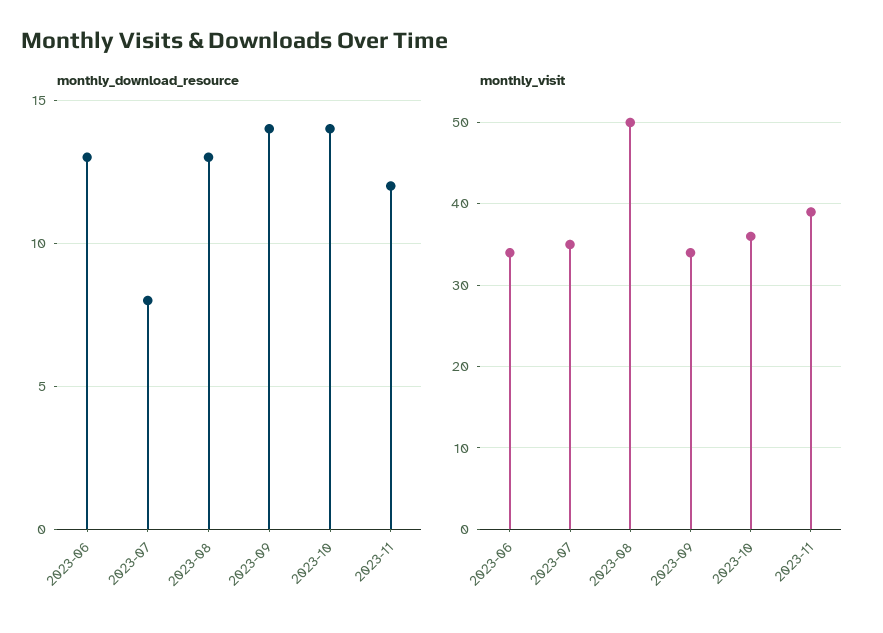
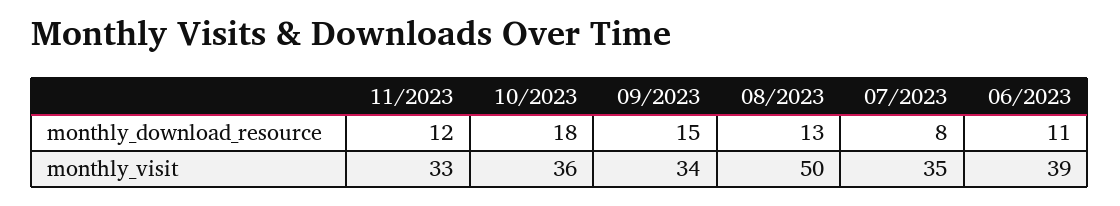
monthly_download_resource, 2023-06: 13 -> 11
monthly_download_resource, 2023-09: 14 -> 15
monthly_download_resource, 2023-10: 14 -> 18
monthly_visit, 2023-06: 34 -> 39
monthly_visit, 2023-11: 39 -> 33

